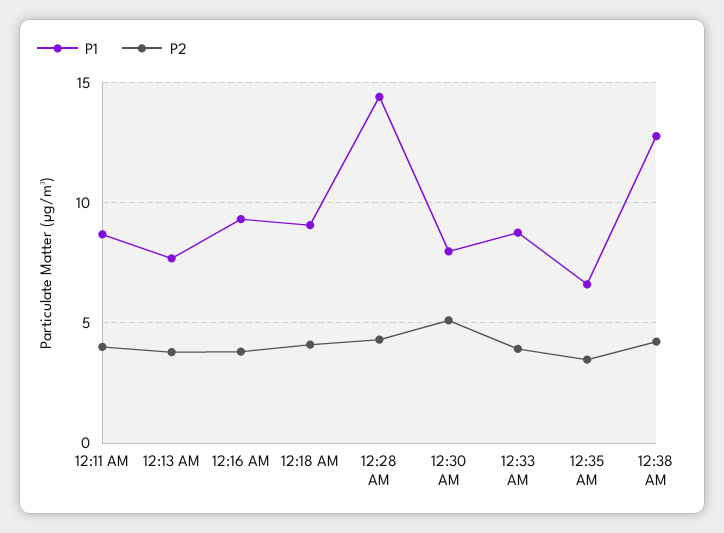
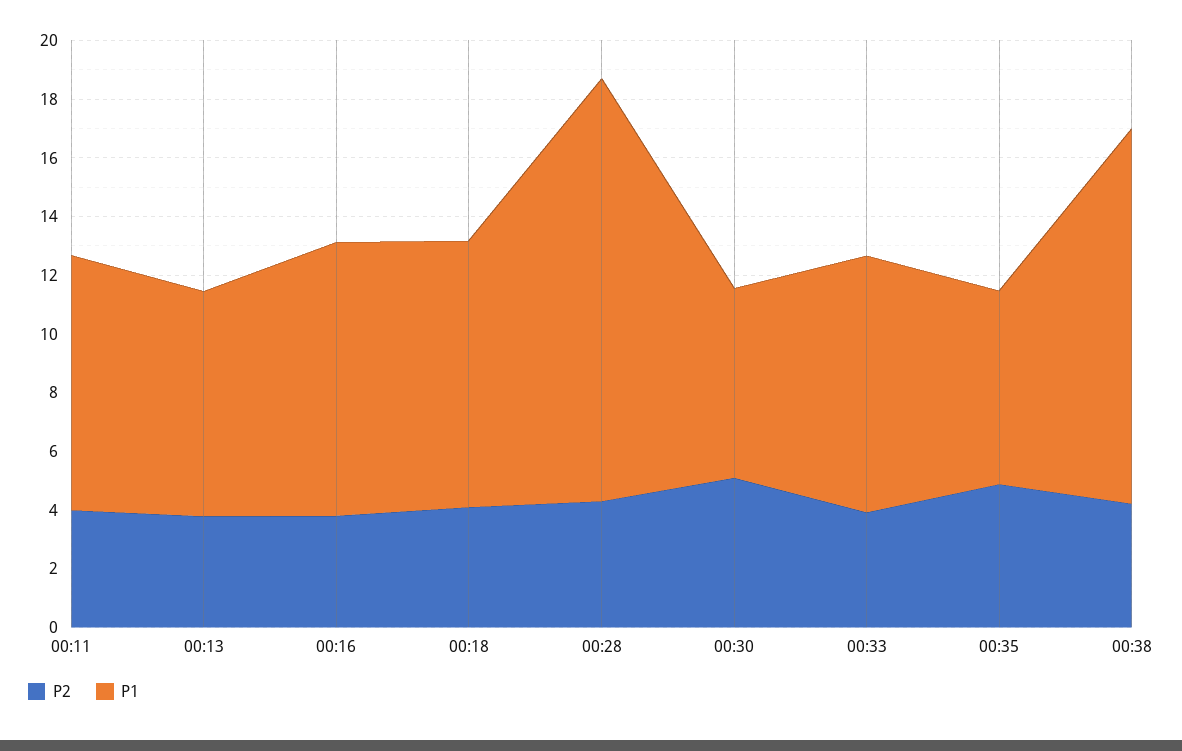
P1, 12:30 AM: 8 -> 6.5
P2, 12:35 AM: 3.5 -> 5

